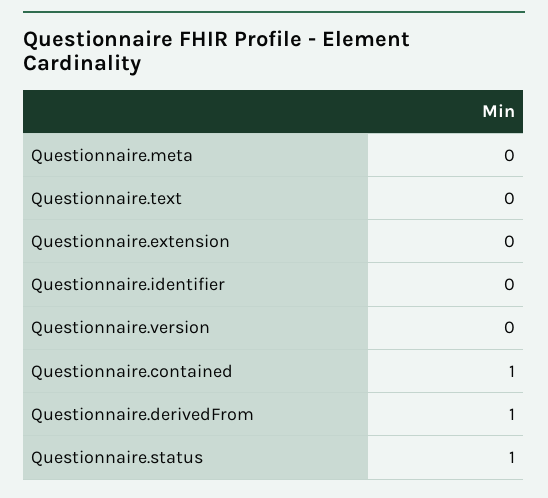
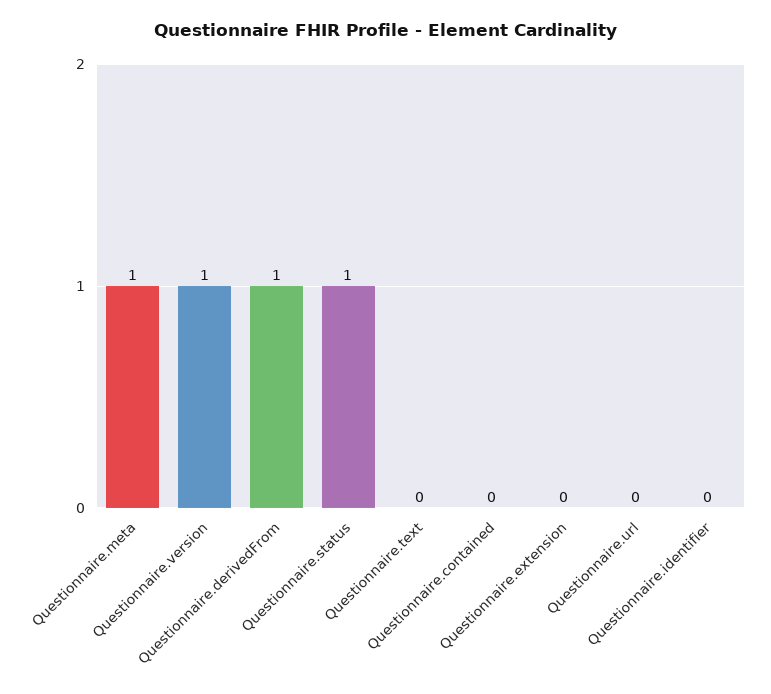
Questionnaire.meta: 0 -> 1
Questionnaire.version: 0 -> 1
Questionnaire.contained: 1 -> 0
Questionnaire.url: none -> 0

